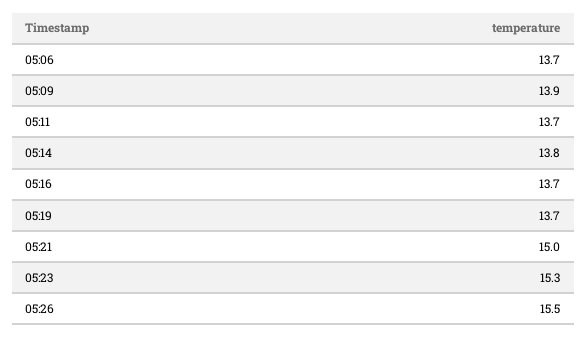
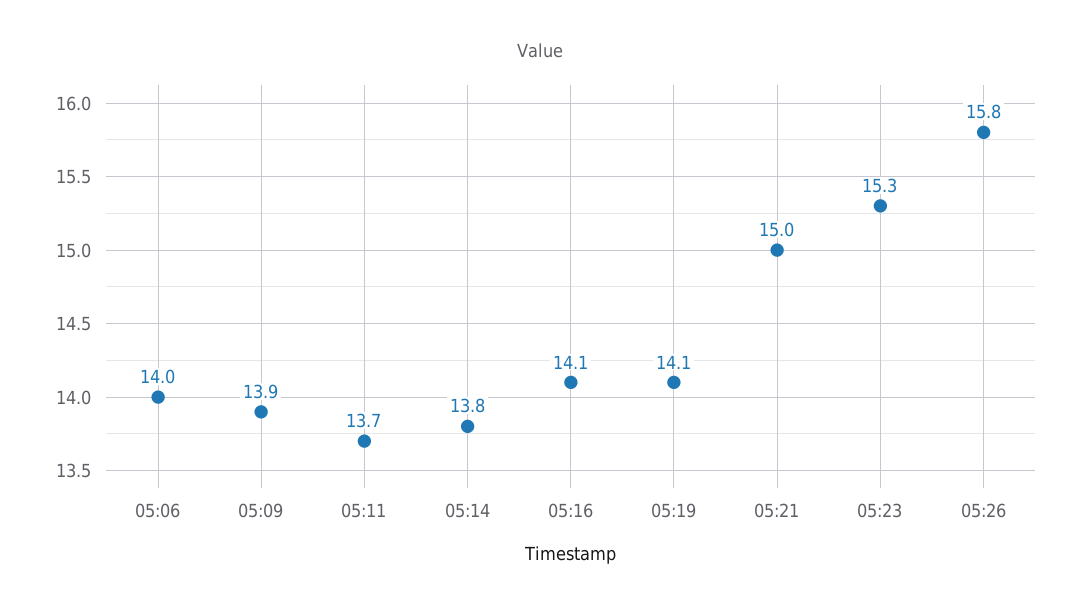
05:06: 13.7 -> 14
05:16: 13.7 -> 14.1
05:19: 13.7 -> 14.1
05:26: 15.5 -> 15.8

